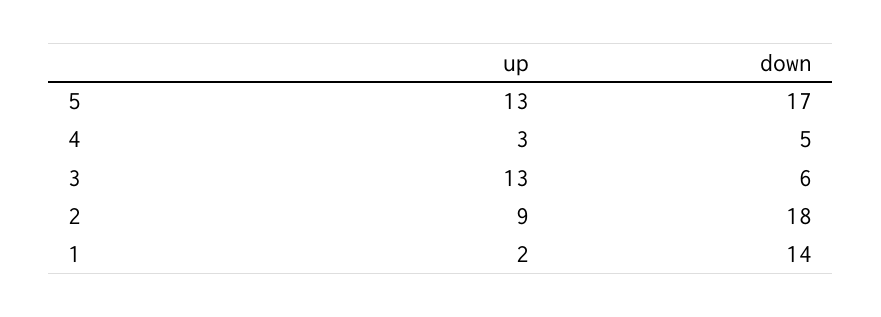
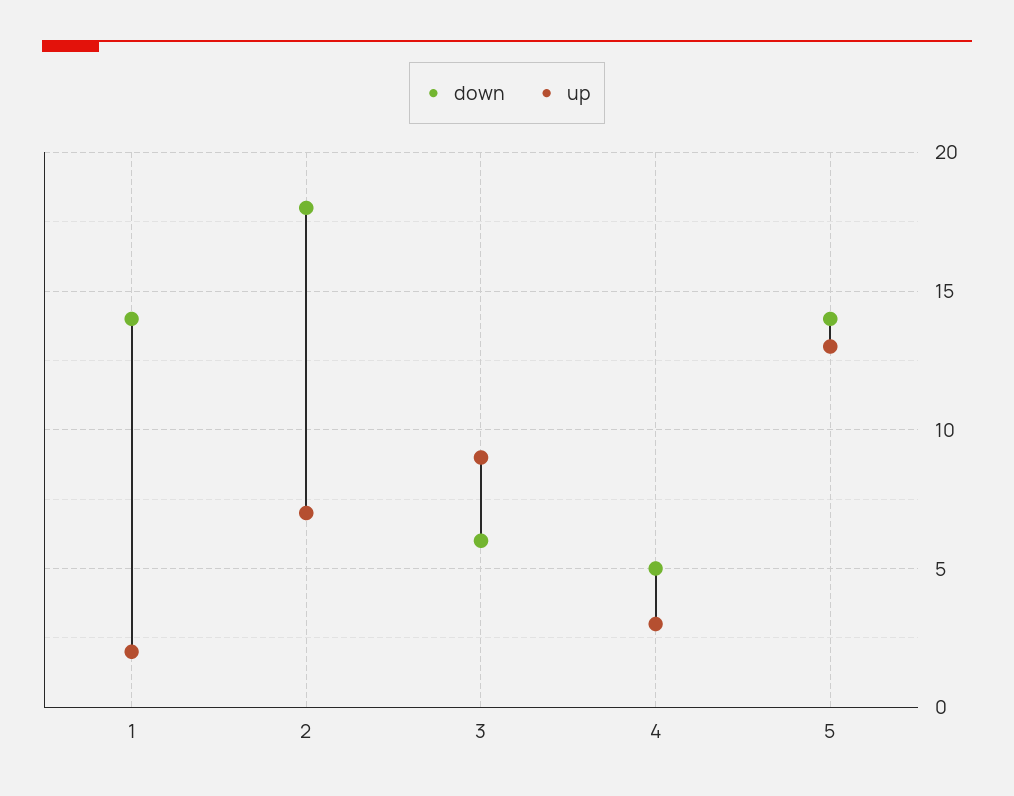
down, 5: 17 -> 14
up, 3: 13 -> 9
up, 2: 9 -> 7

